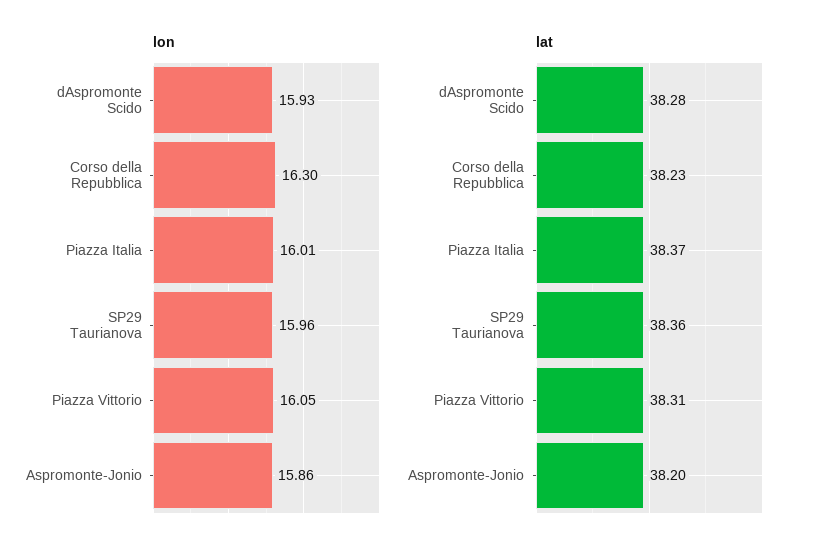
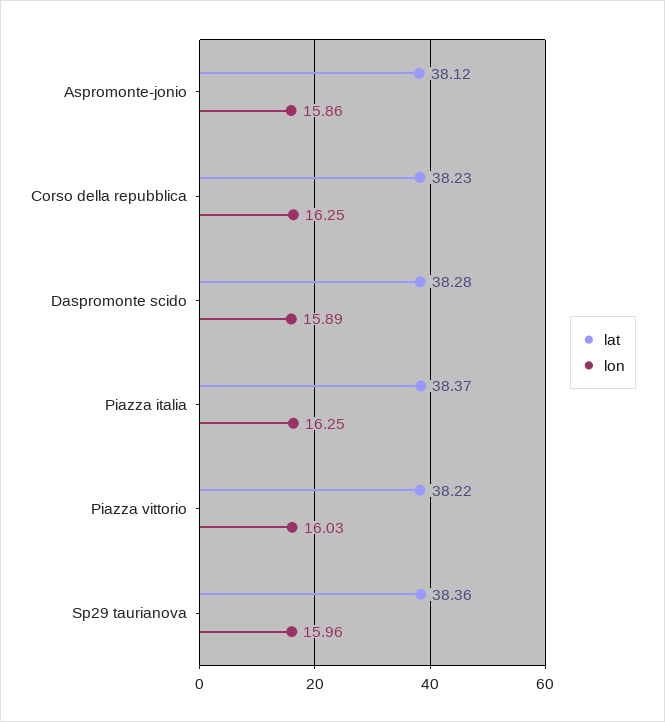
lon, dAspromonte Scido: 15.93 -> 15.89
lon, Corso della Repubblica: 16.3 -> 16.25
lon, Piazza Italia: 16.01 -> 16.25
lon, Piazza Vittorio: 16.05 -> 16.03
lat, Piazza Vittorio: 38.31 -> 38.22
lat, Aspromonte-Jonio: 38.2 -> 38.12

